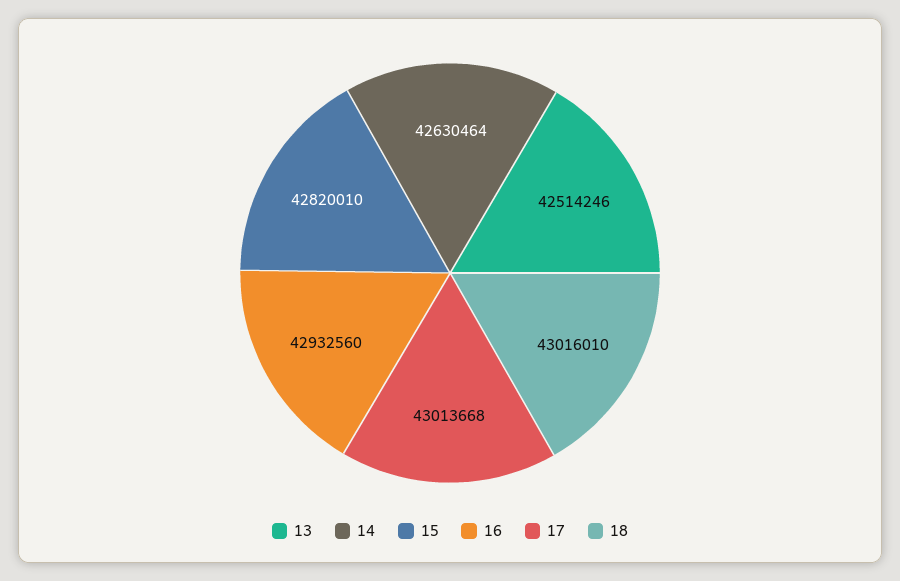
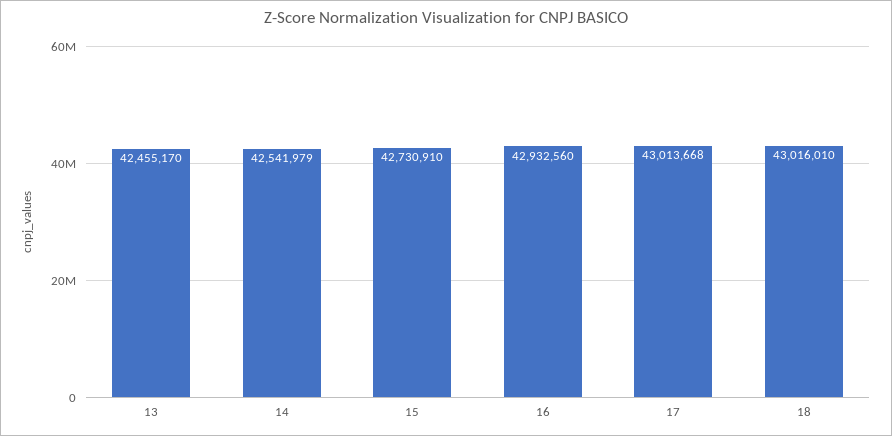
13: 42514246 -> 42455170
14: 42630464 -> 42541979
15: 42820010 -> 42730910

